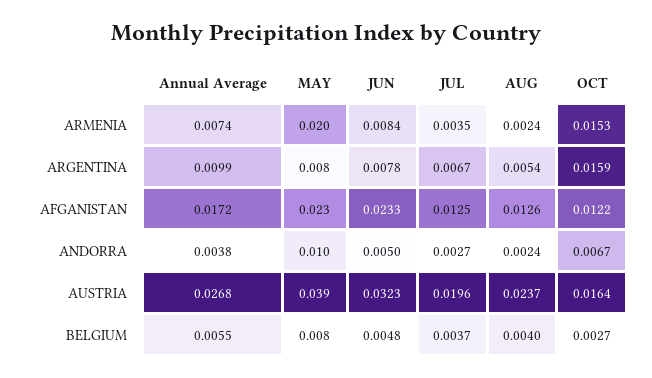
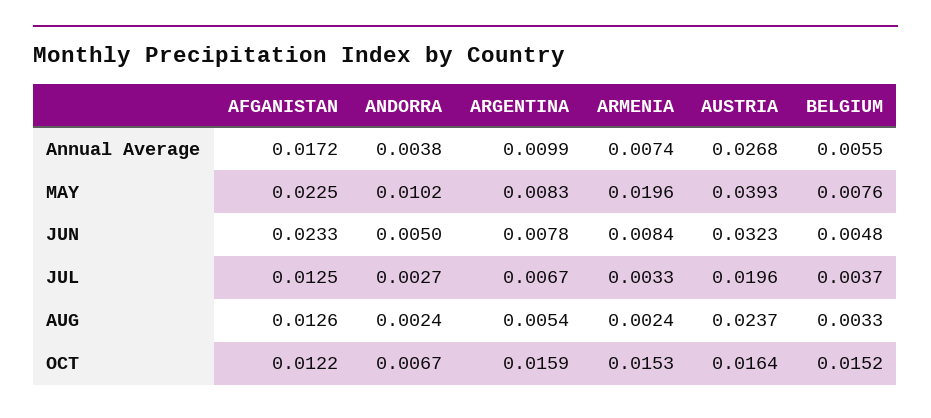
JUL, ARMENIA: 0.0035 -> 0.0033
AUG, BELGIUM: 0.004 -> 0.0033
OCT, BELGIUM: 0.0027 -> 0.0152

